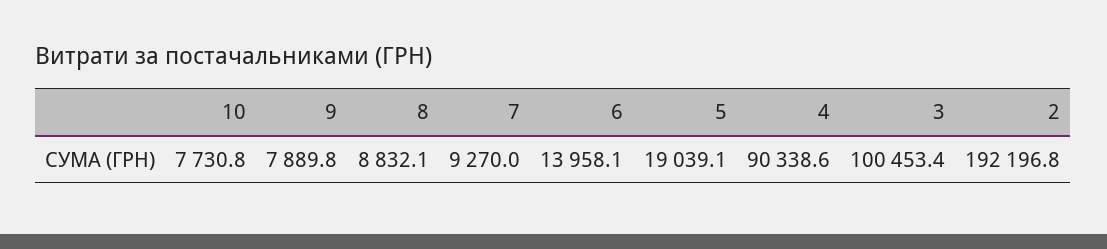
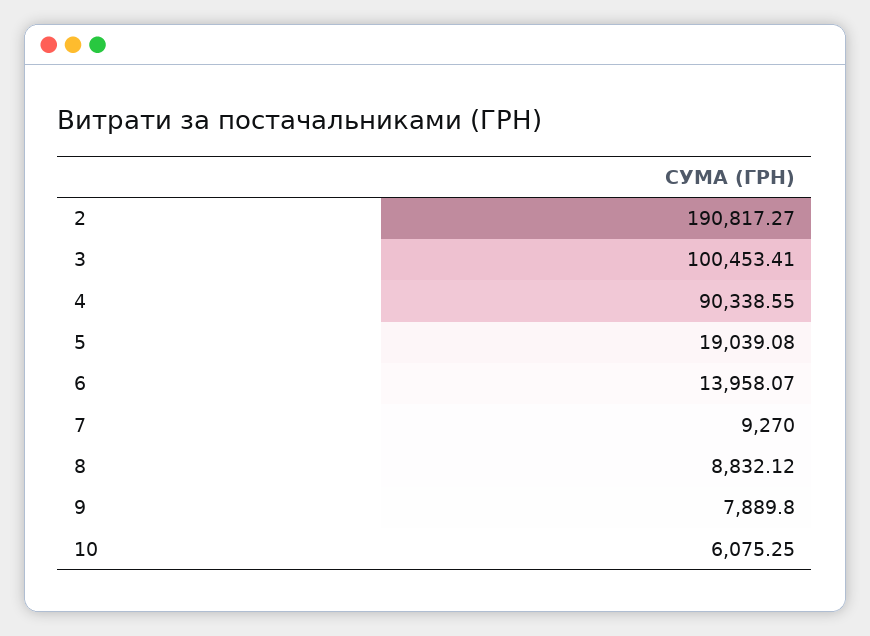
10: 7730.8 -> 6075.25
2: 192196.8 -> 190817.27

